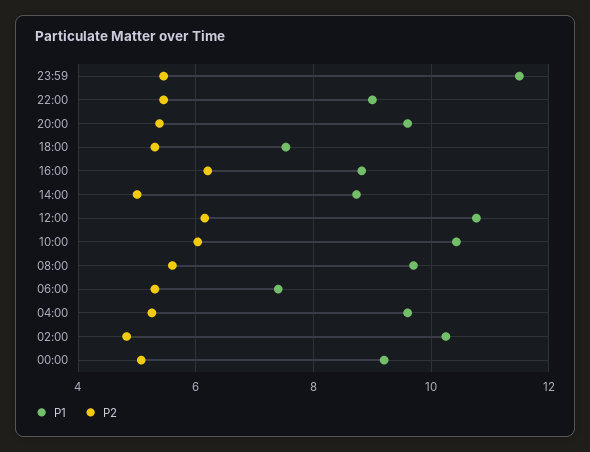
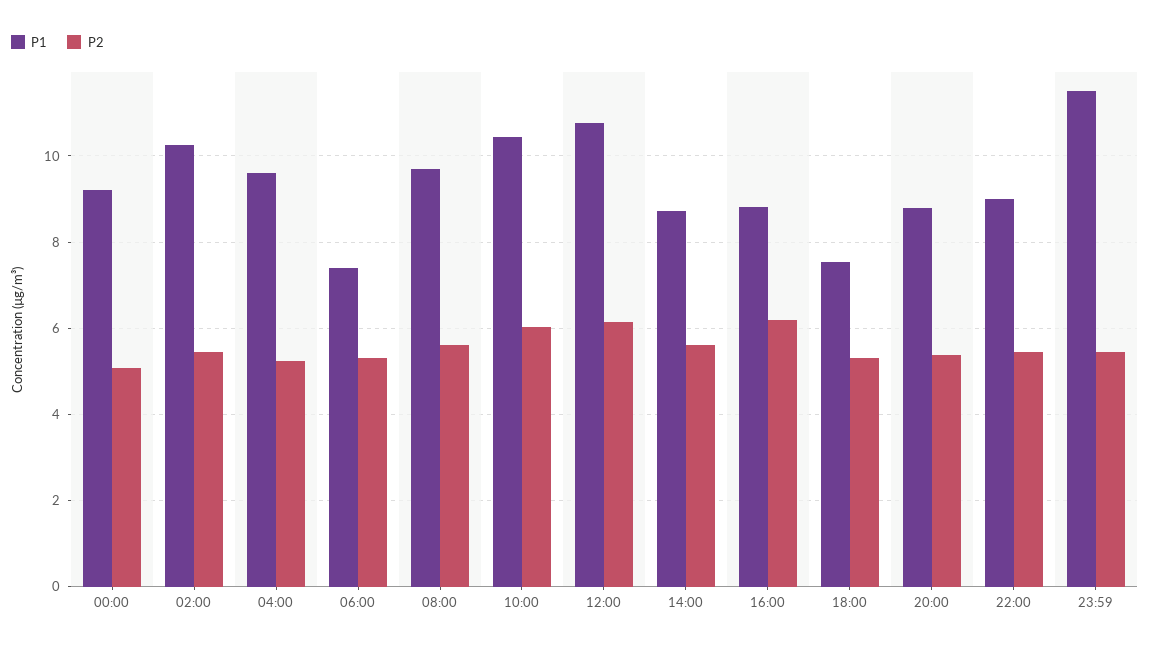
P1, 20:00: 9.6 -> 8.8
P2, 14:00: 5 -> 5.6
P2, 02:00: 4.8 -> 5.4

